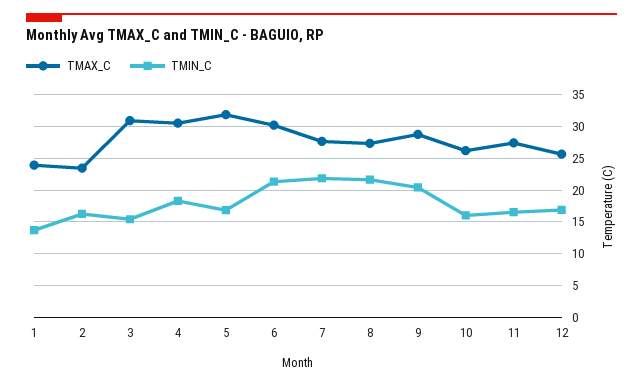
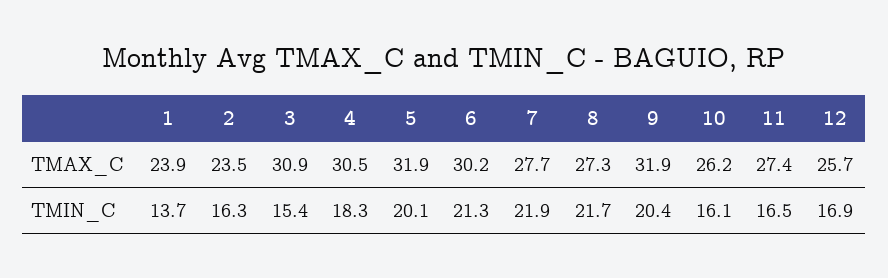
TMIN_C, 5: 17 -> 20.1
TMAX_C, 9: 29 -> 31.9

